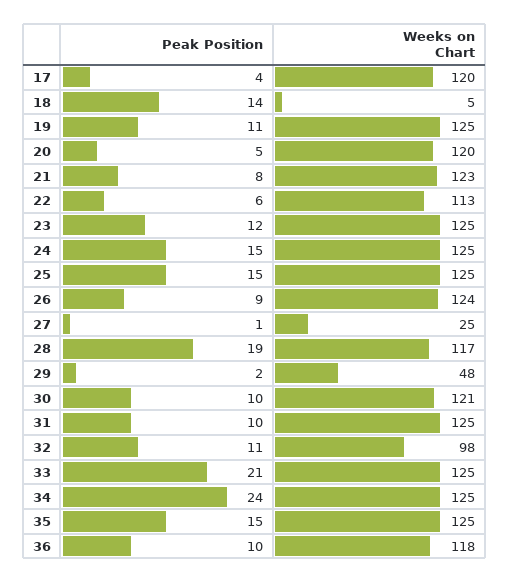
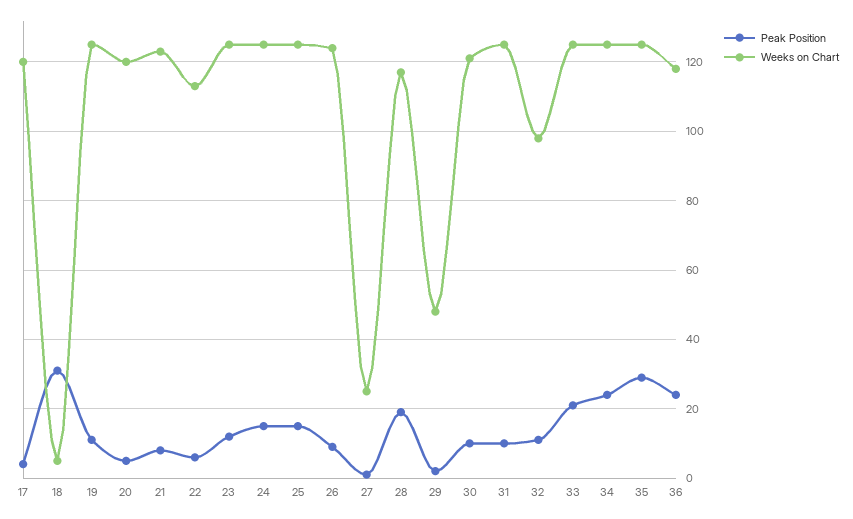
Peak Position, 18: 14 -> 30
Peak Position, 35: 15 -> 30
Peak Position, 36: 10 -> 25

